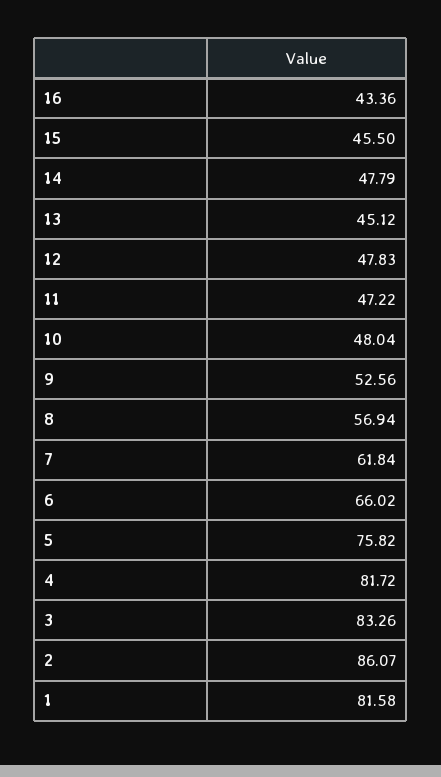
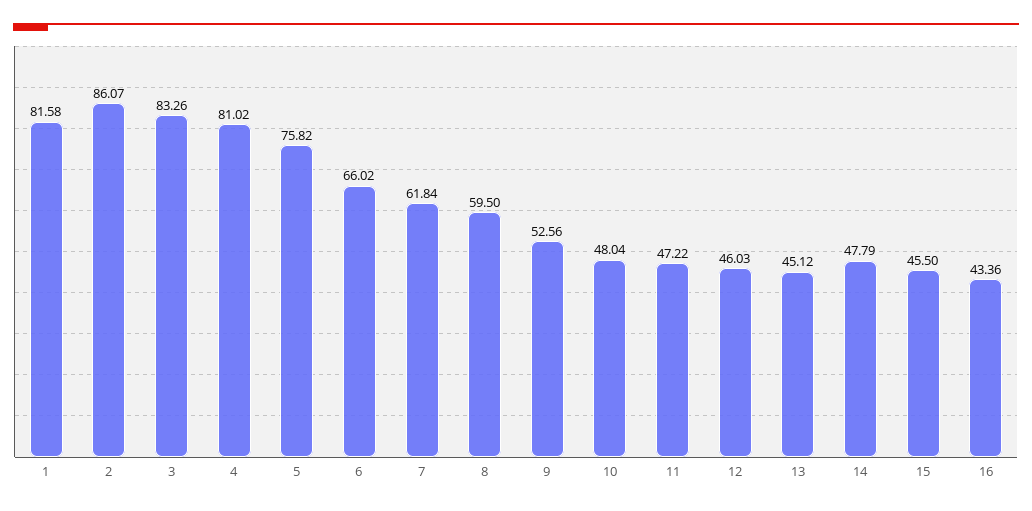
12: 47.83 -> 46.03
8: 56.94 -> 59.5
4: 81.72 -> 81.02

